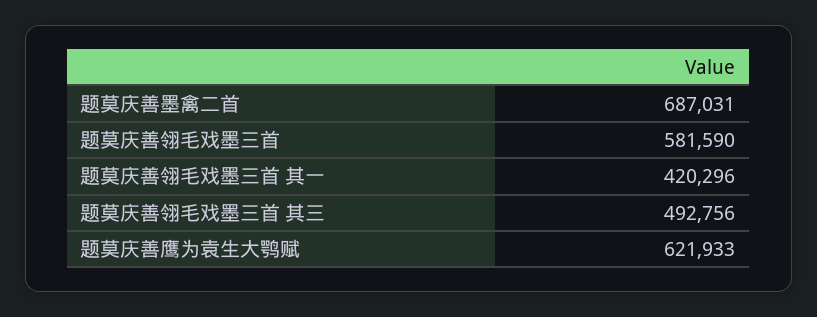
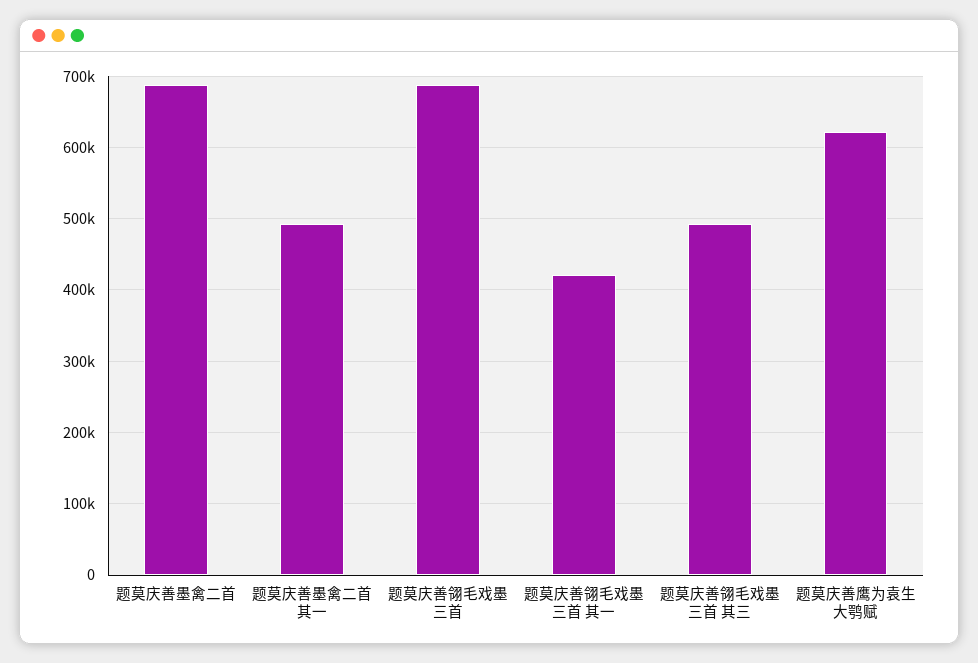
题莫庆善翎毛戏墨三首: 581590 -> 690000
题莫庆善墨禽二首 其一: none -> 490000

